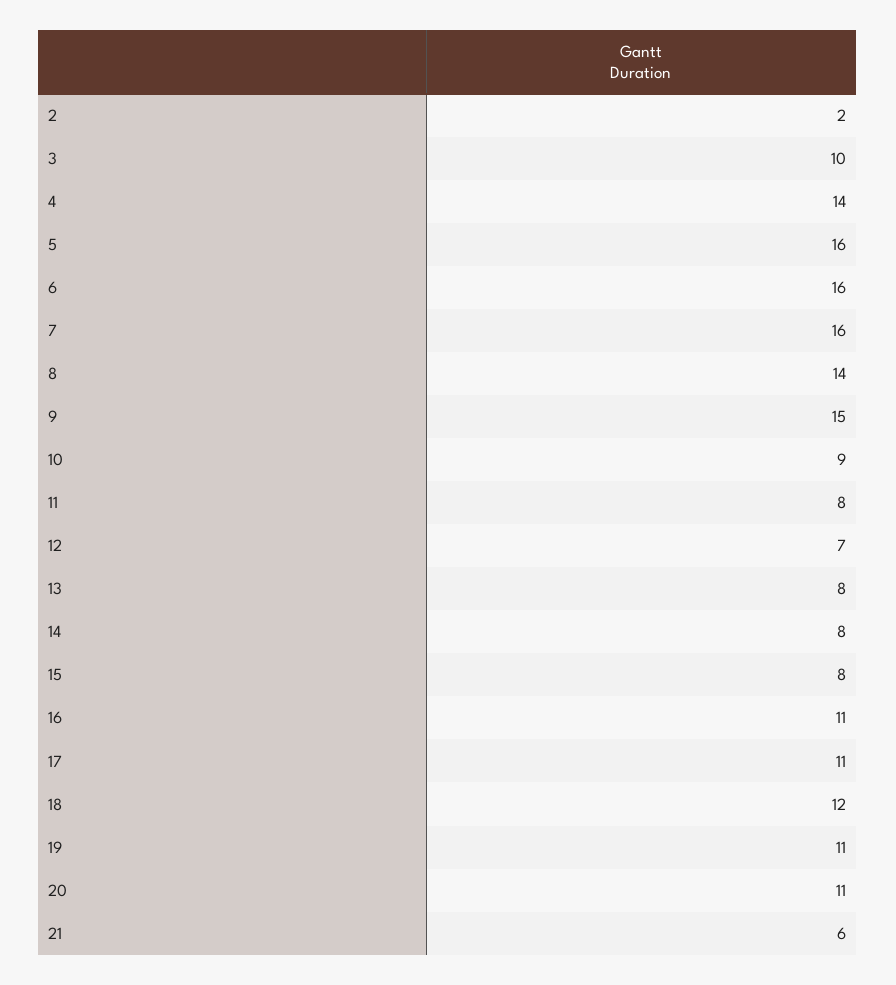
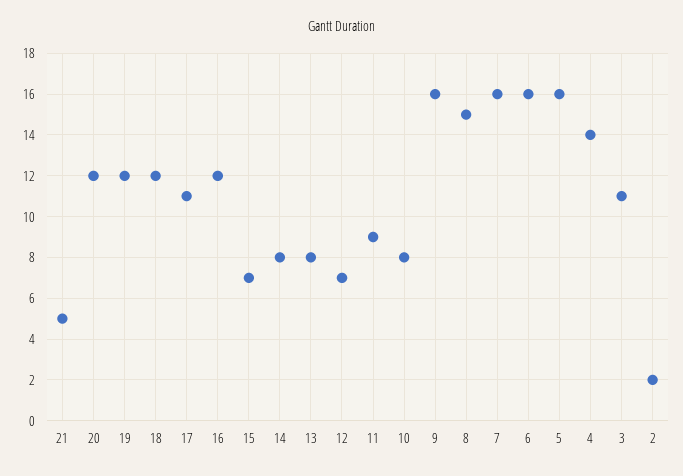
3: 10 -> 11
8: 14 -> 15
9: 15 -> 16
10: 9 -> 8
11: 8 -> 9
15: 8 -> 7
16: 11 -> 12
19: 11 -> 12
20: 11 -> 12
21: 6 -> 5

